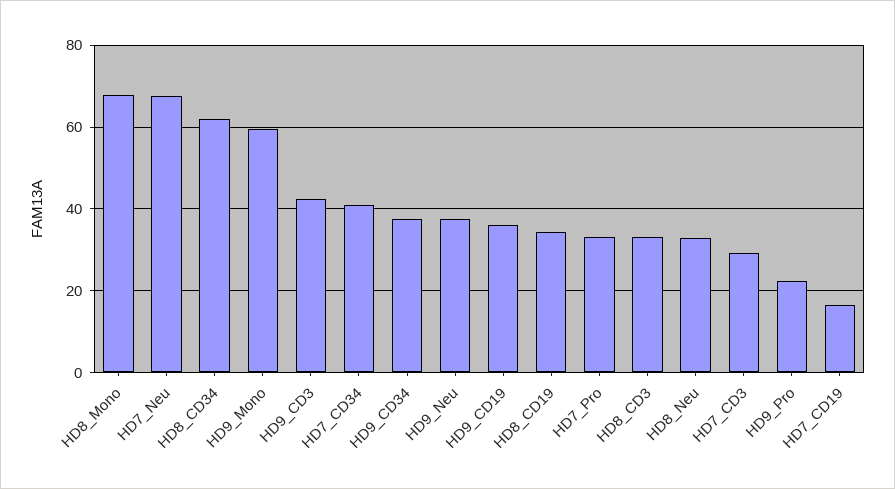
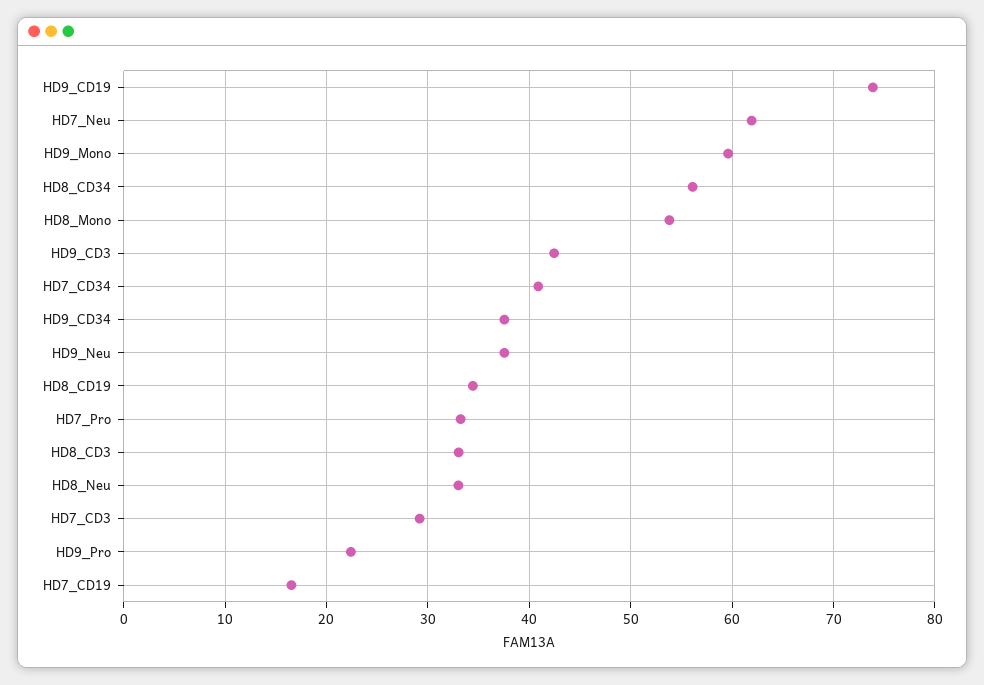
HD8_Mono: 68 -> 54
HD7_Neu: 68 -> 62
HD8_CD34: 62 -> 56
HD9_CD19: 36 -> 74

